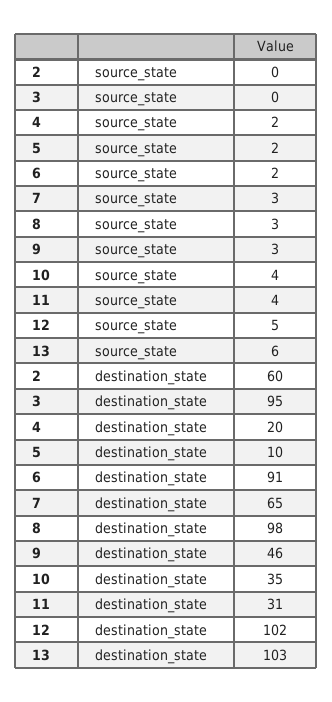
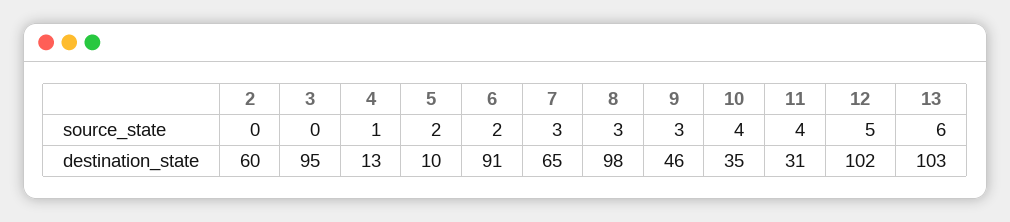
4, source_state: 2 -> 1
4, destination_state: 20 -> 13

